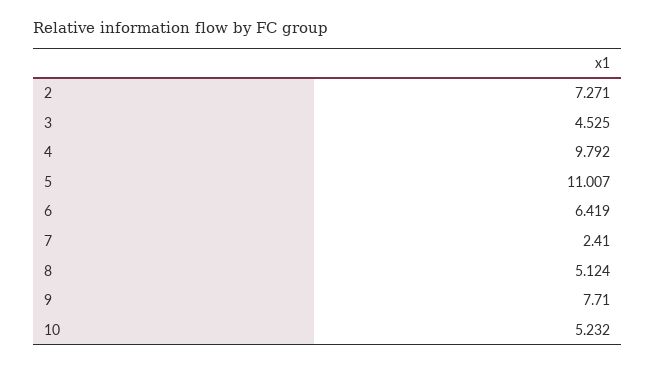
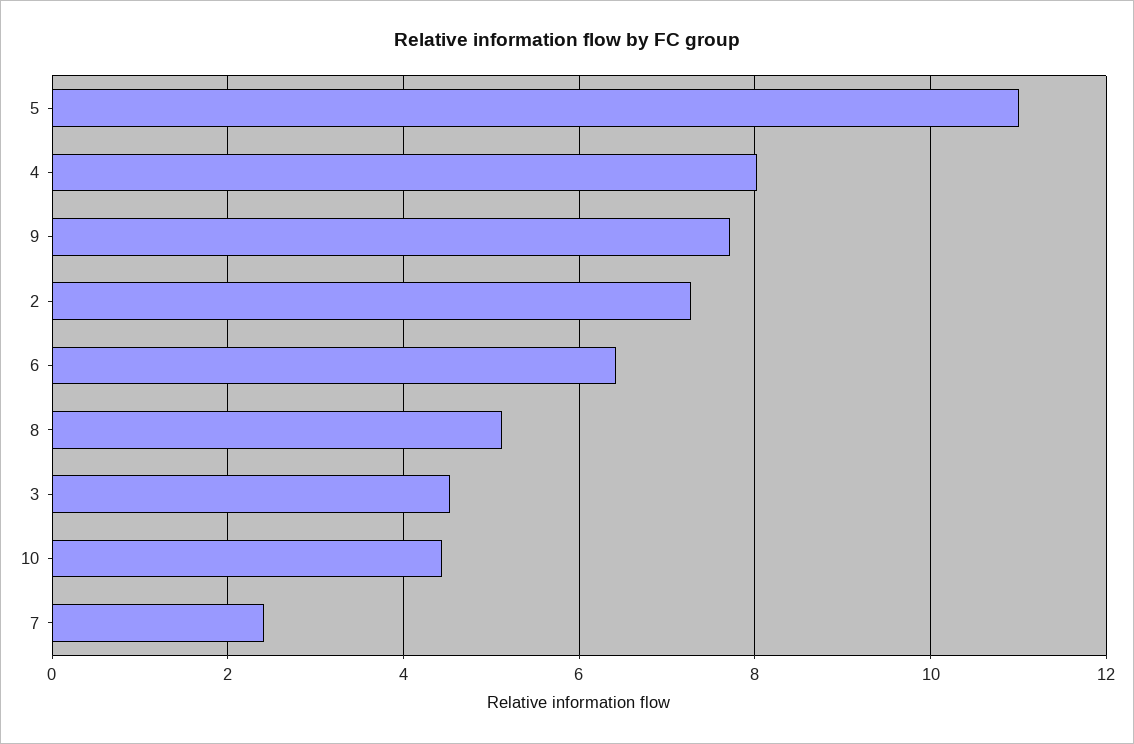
4: 9.792 -> 8
10: 5.232 -> 4.4

